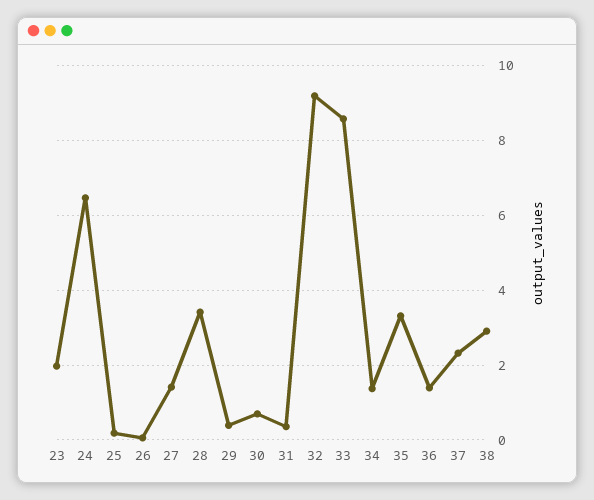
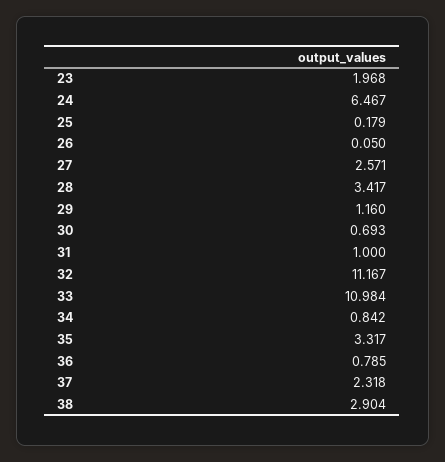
27: 1.4 -> 2.571
29: 0.4 -> 1.16
31: 0.4 -> 1
32: 9.2 -> 11.167
33: 8.6 -> 10.984
34: 1.4 -> 0.842
36: 1.4 -> 0.785

